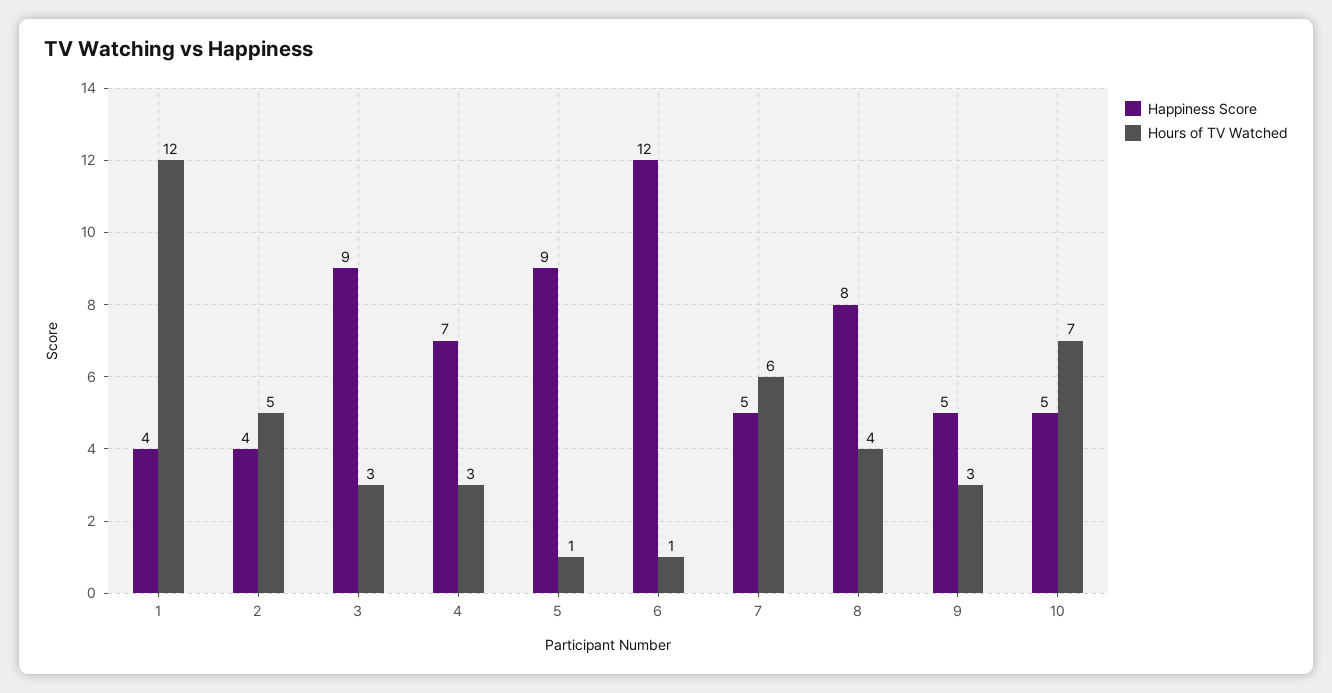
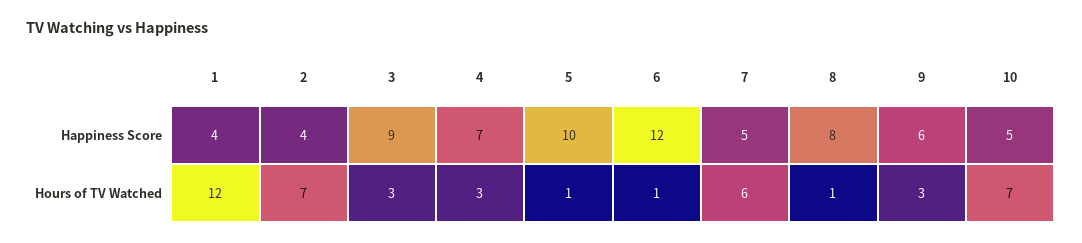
Hours of TV Watched, 2: 5 -> 7
Happiness Score, 5: 9 -> 10
Hours of TV Watched, 8: 4 -> 1
Happiness Score, 9: 5 -> 6

